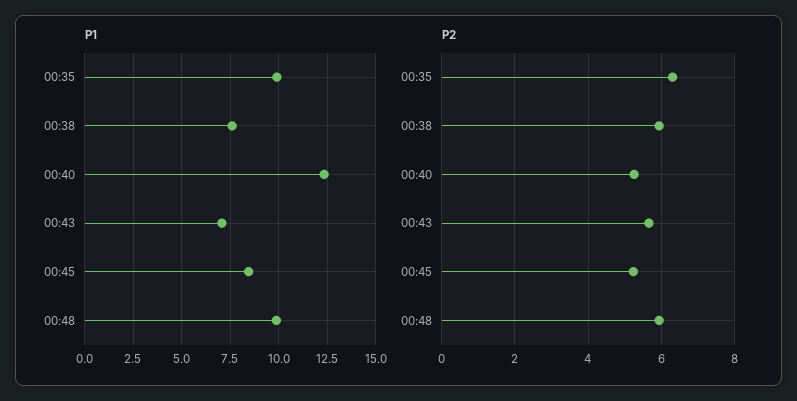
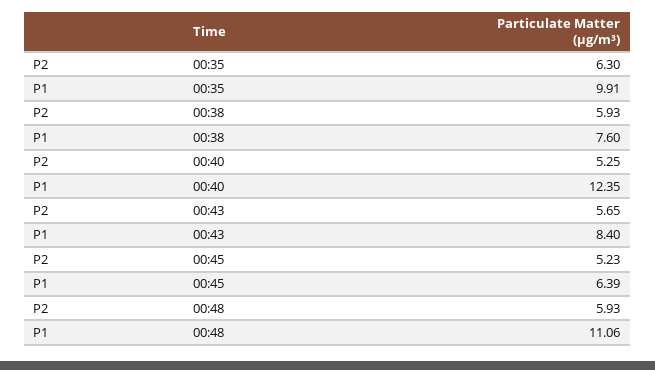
P1, 00:43: 7 -> 8.4
P1, 00:45: 8.5 -> 6.39
P1, 00:48: 10 -> 11.06

